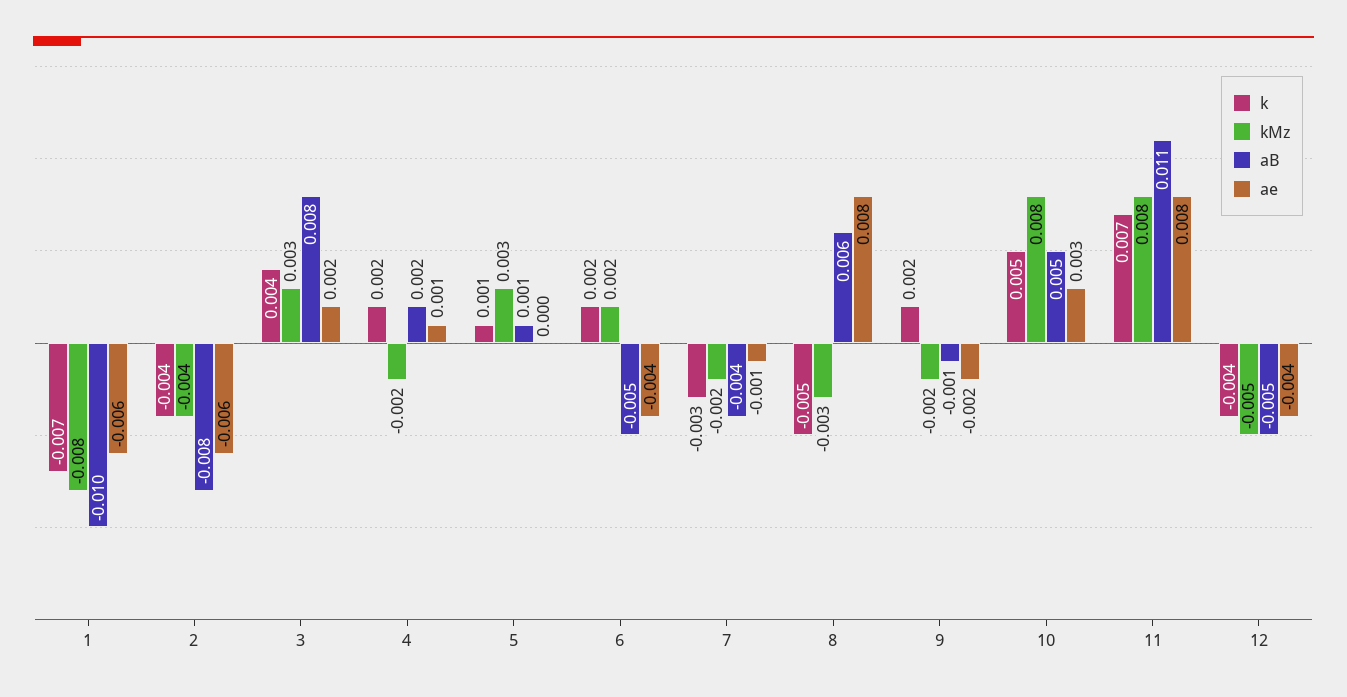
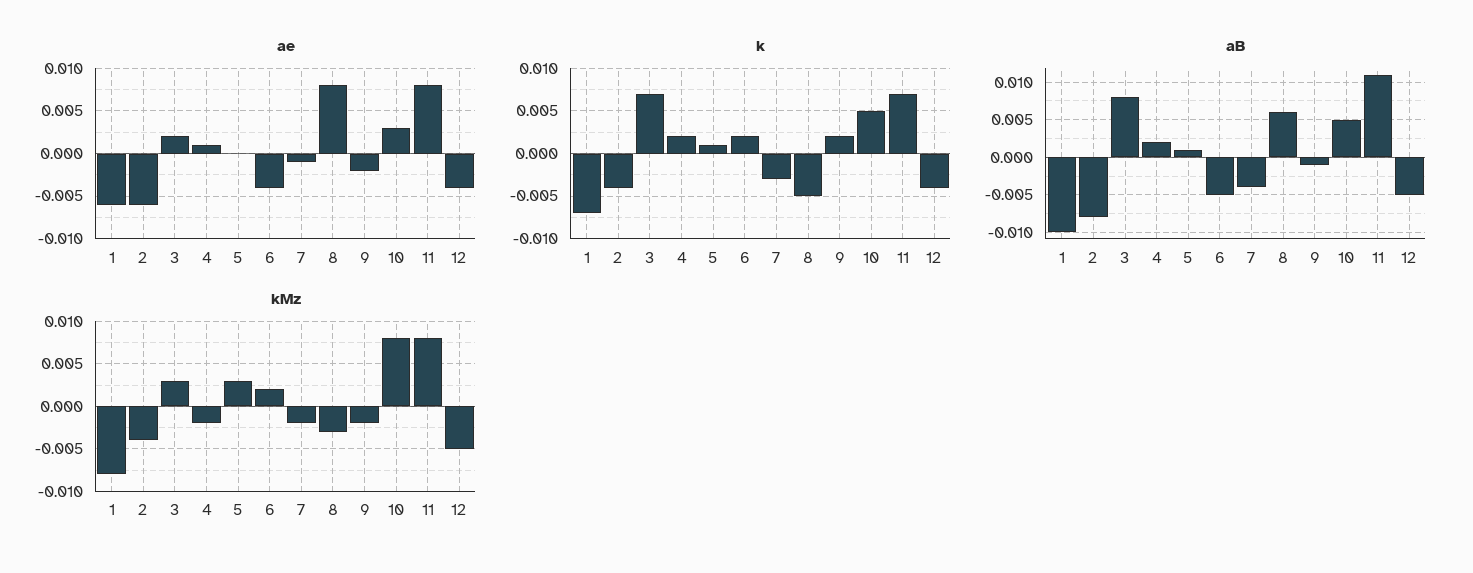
k, 3: 0.004 -> 0.007

